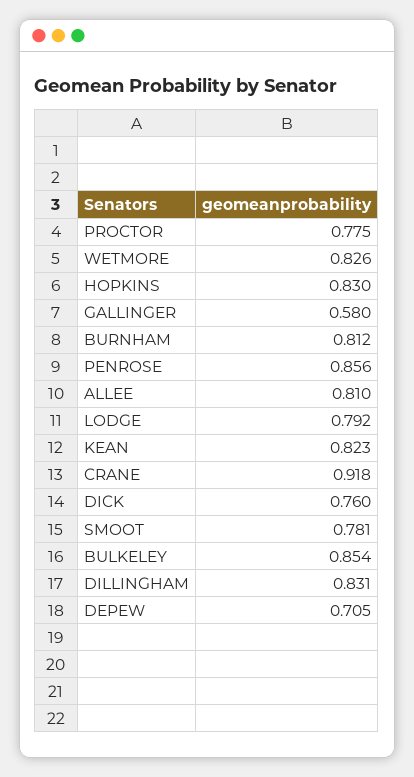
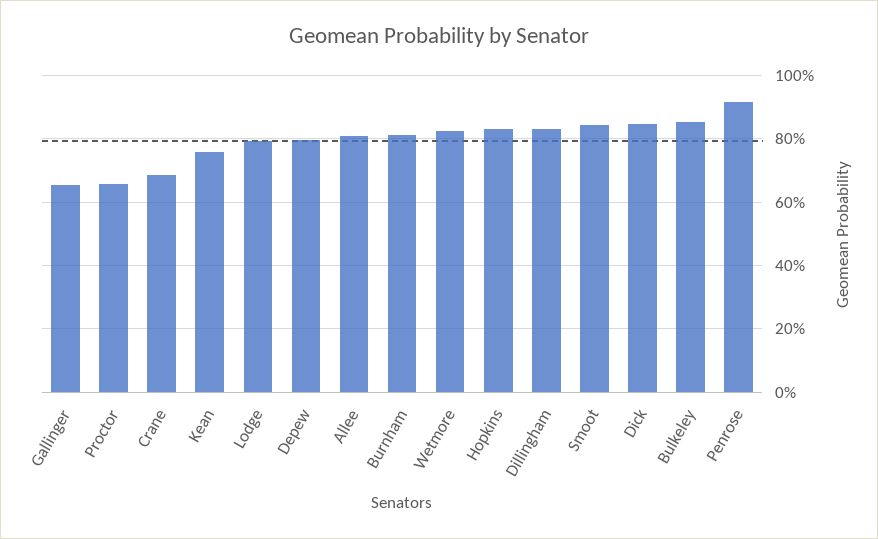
PROCTOR: 0.775 -> 0.66
GALLINGER: 0.58 -> 0.66
PENROSE: 0.856 -> 0.92
KEAN: 0.823 -> 0.76
CRANE: 0.918 -> 0.68
DICK: 0.76 -> 0.84
SMOOT: 0.781 -> 0.84
DEPEW: 0.705 -> 0.8

